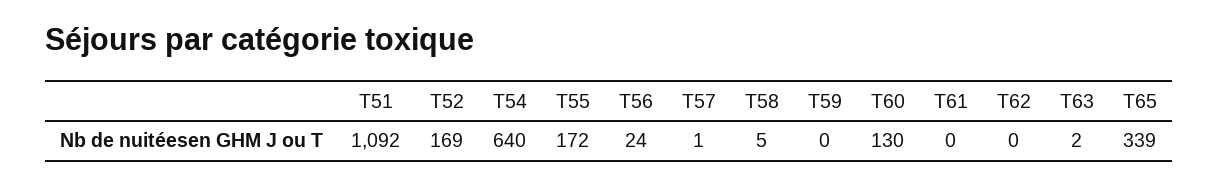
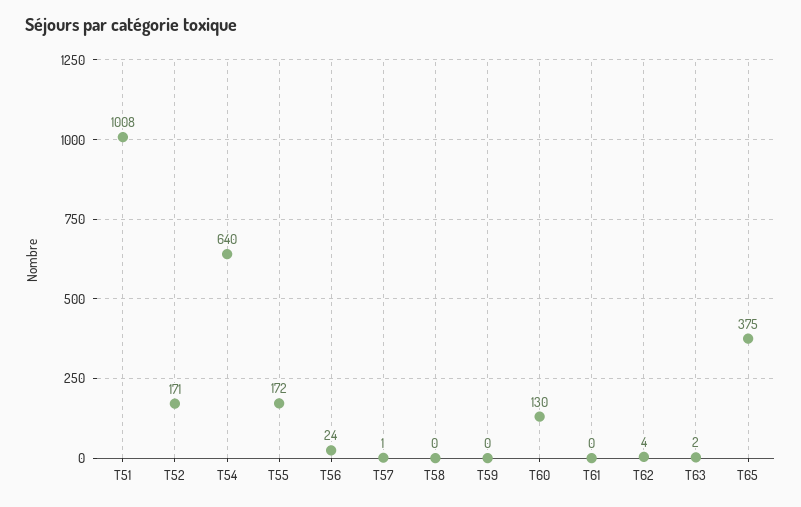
T51: 1092 -> 1008
T52: 169 -> 171
T58: 5 -> 0
T62: 0 -> 4
T65: 339 -> 375

